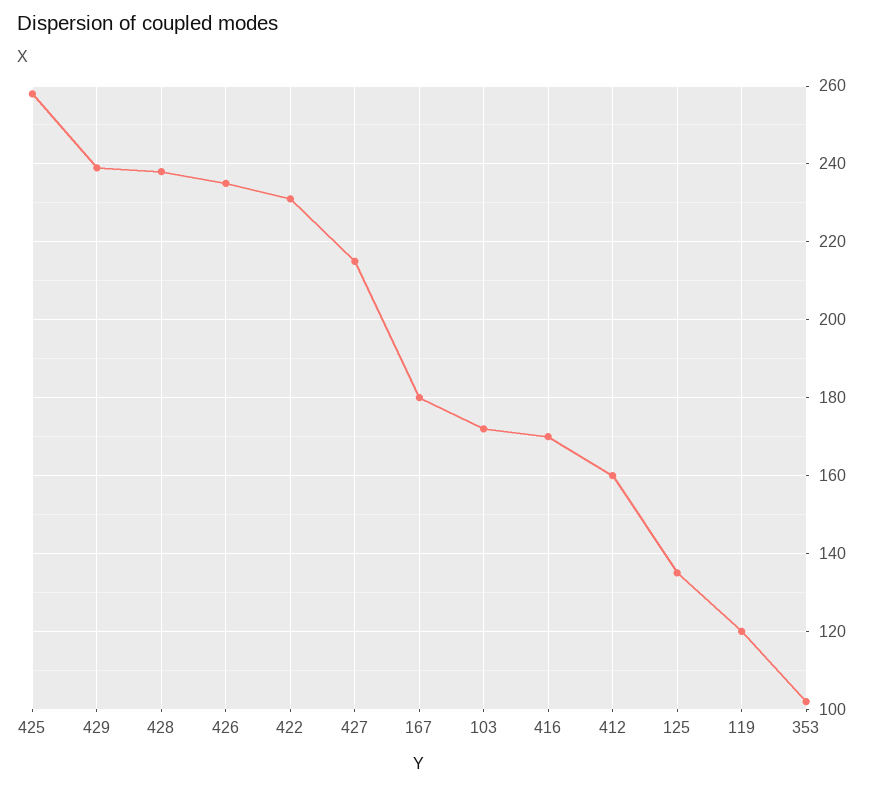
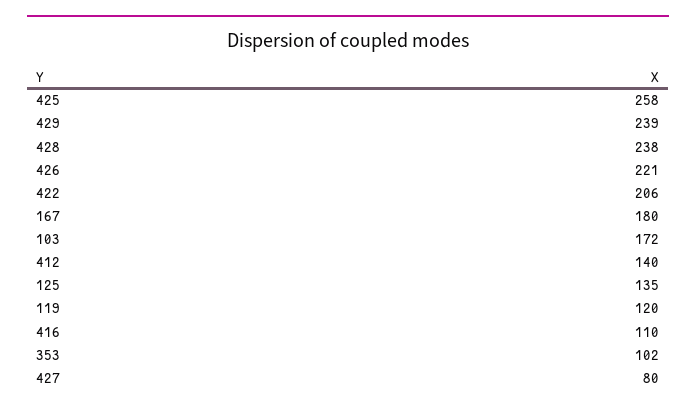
426: 235 -> 221
422: 230 -> 206
427: 215 -> 80
416: 170 -> 110
412: 160 -> 140

